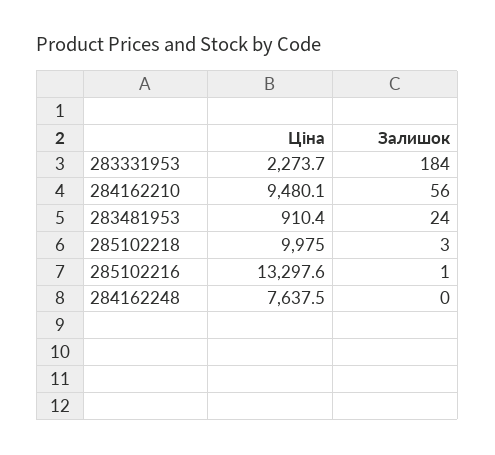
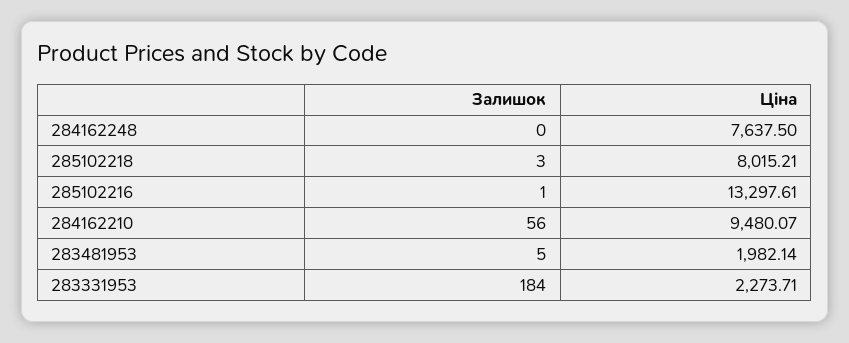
Ціна, 283481953: 910.4 -> 1982.14
Залишок, 283481953: 24 -> 5
Ціна, 285102218: 9975 -> 8015.21

